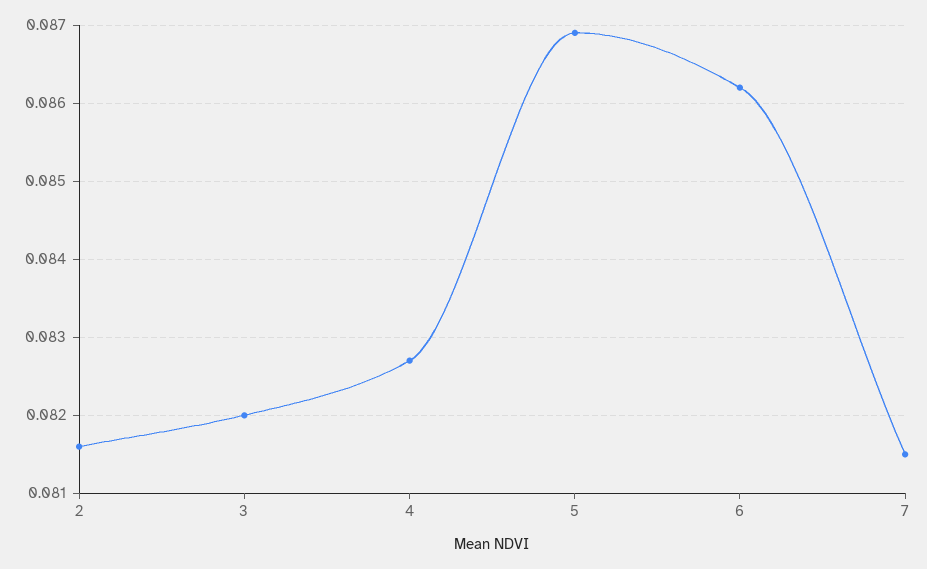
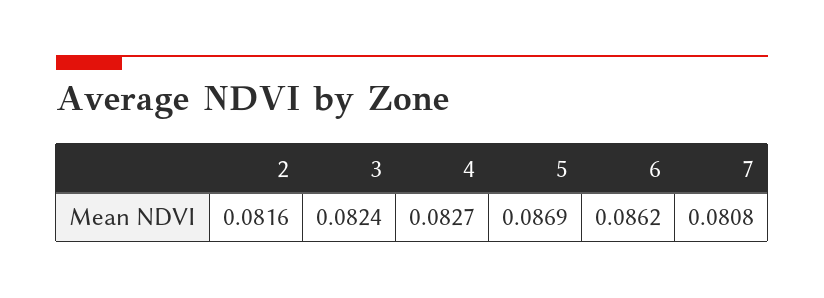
3: 0.082 -> 0.0824
7: 0.0815 -> 0.0808

